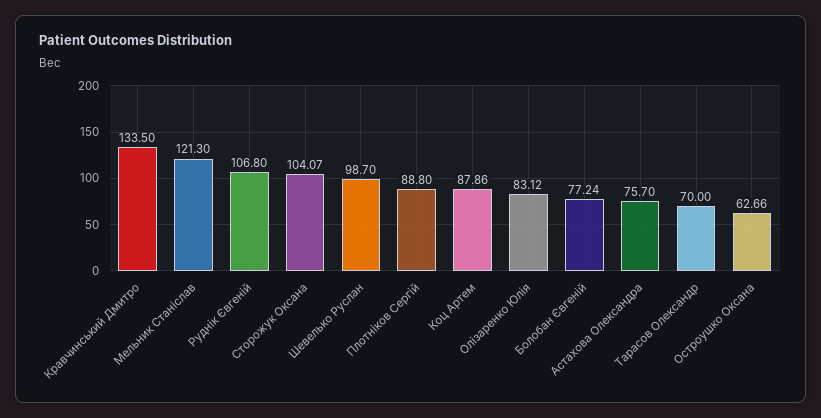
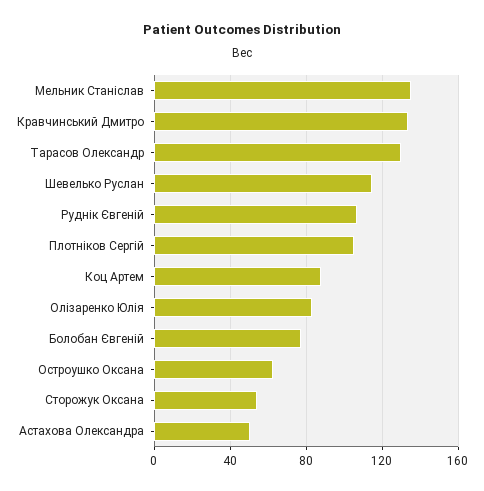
Мельник Станіслав: 121.3 -> 135
Сторожук Оксана: 104.07 -> 55
Шевелько Руслан: 98.7 -> 115
Плотніков Сергій: 88.8 -> 105
Астахова Олександра: 75.7 -> 50
Тарасов Олександр: 70 -> 130

